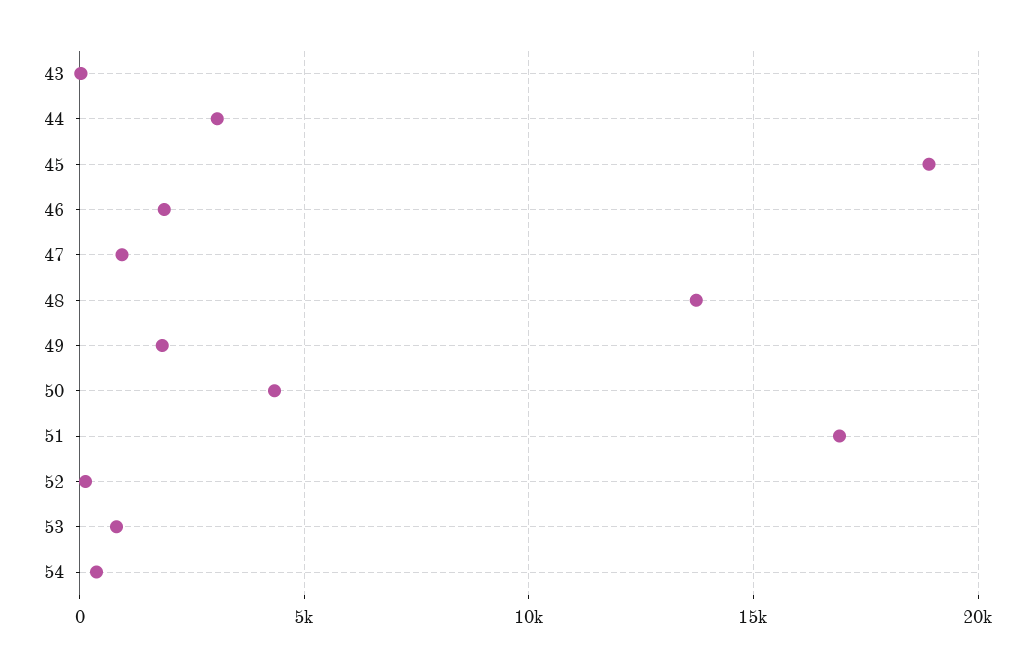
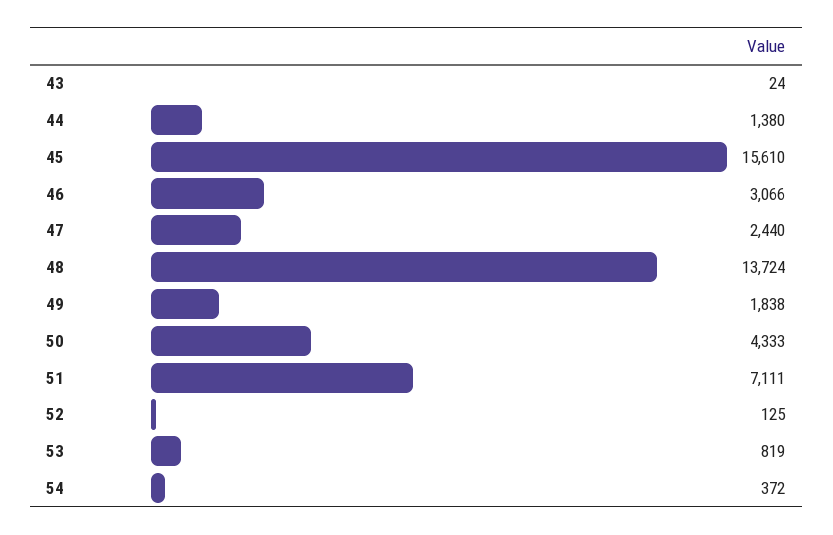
44: 3000 -> 1380
45: 19000 -> 15610
46: 2000 -> 3066
47: 1000 -> 2440
51: 17000 -> 7111

